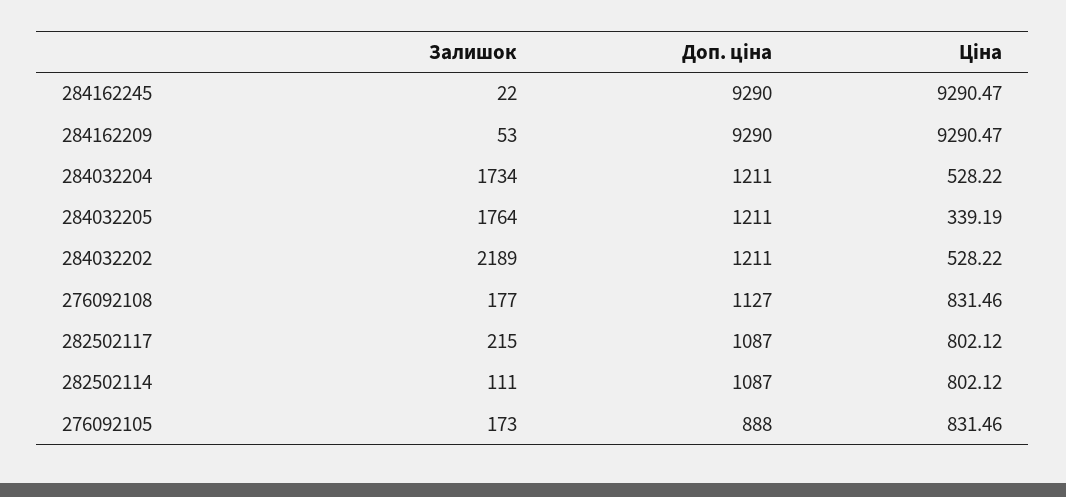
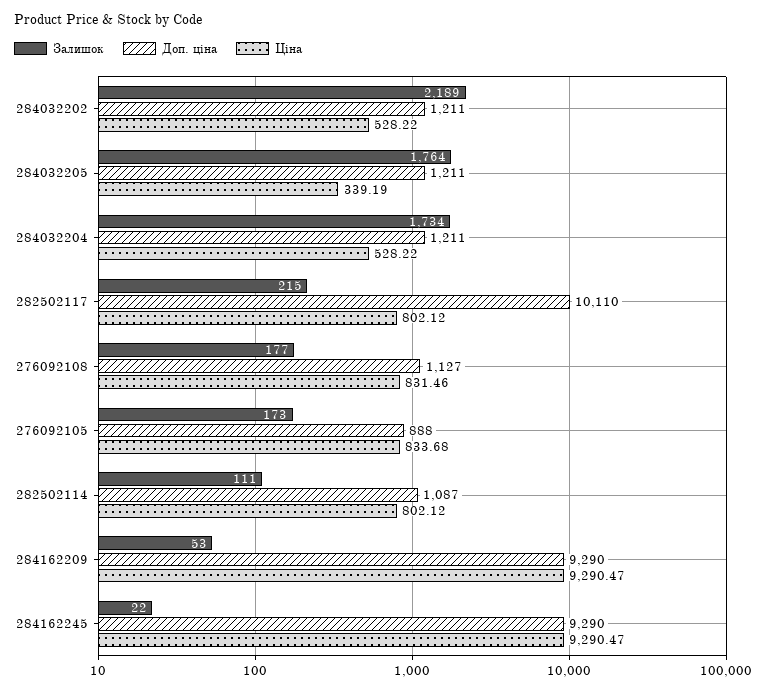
Доп. ціна, 282502117: 1087 -> 10110
Ціна, 276092105: 831.46 -> 833.68

